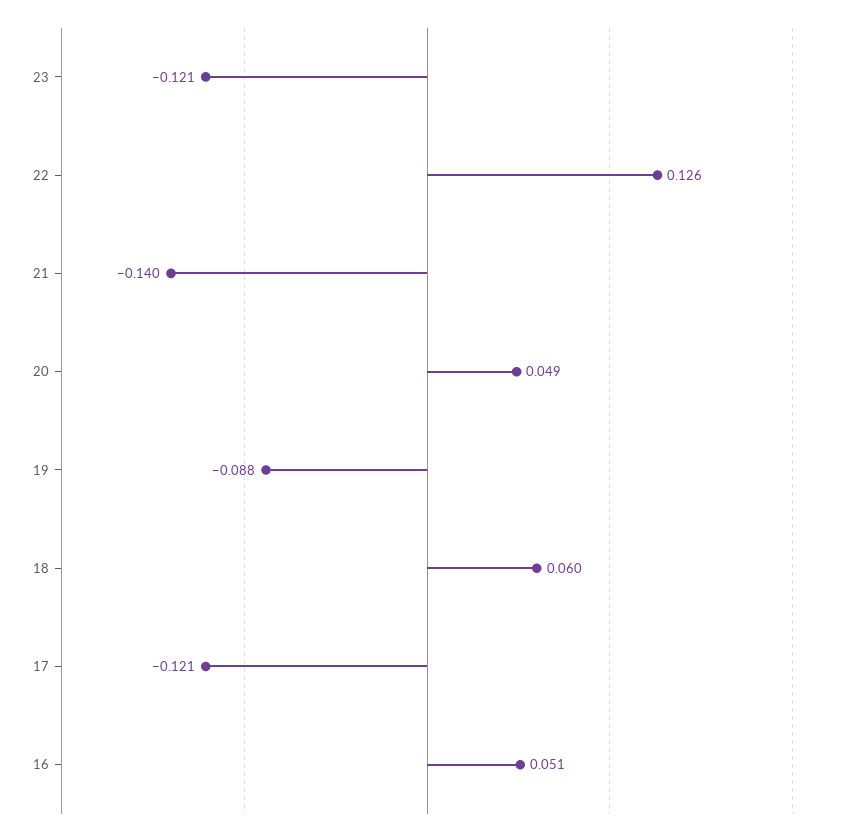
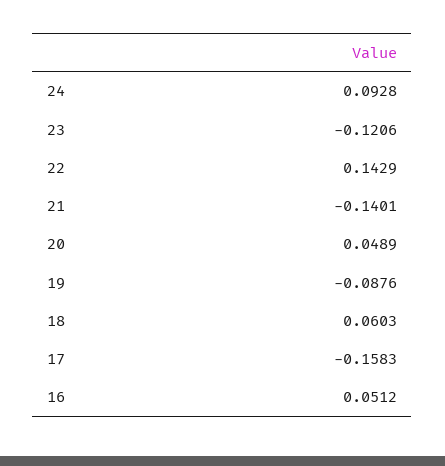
22: 0.126 -> 0.1429
17: -0.121 -> -0.1583
24: none -> 0.0928

